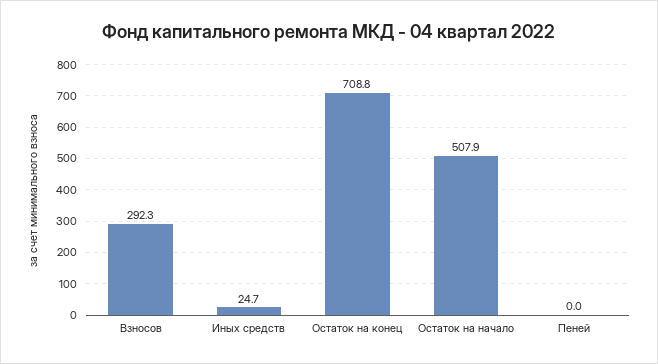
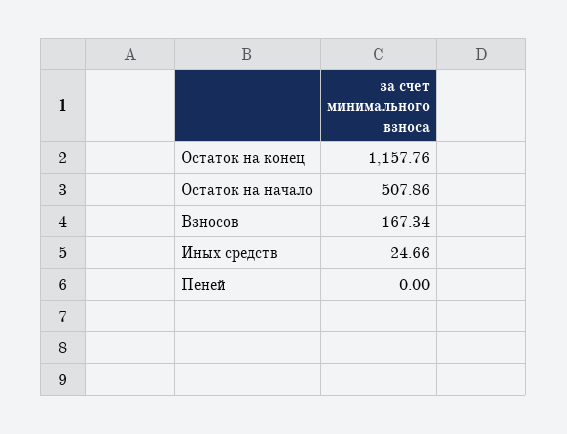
Взносов: 292.3 -> 167.34
Остаток на конец: 708.8 -> 1157.76

